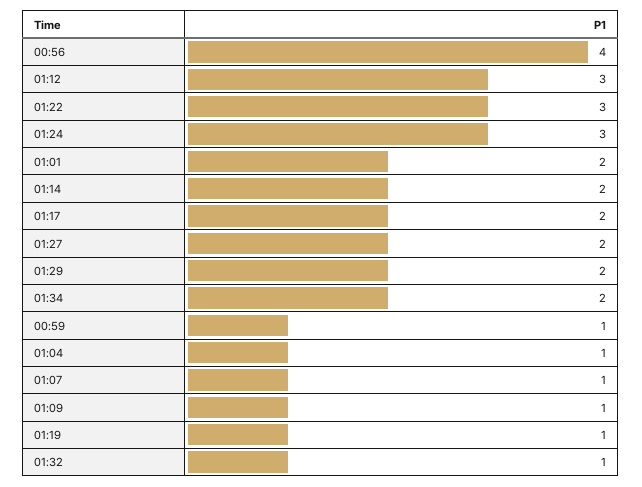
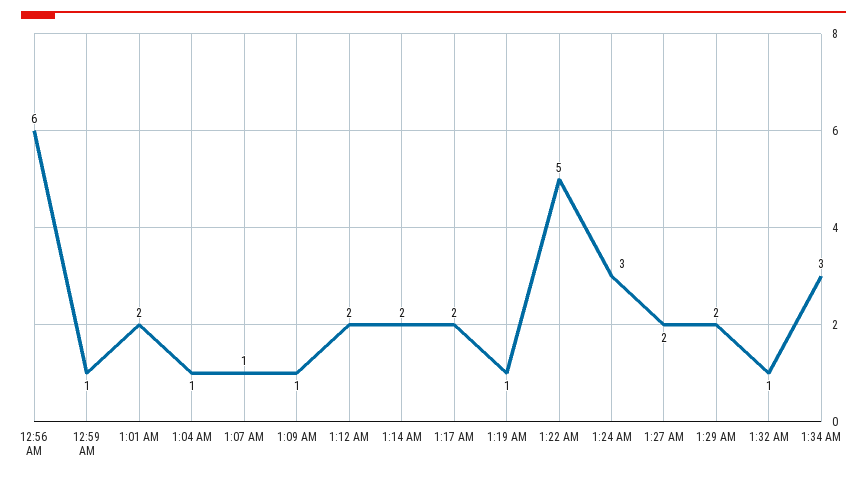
00:56: 4 -> 6
01:12: 3 -> 2
01:22: 3 -> 5
01:34: 2 -> 3

